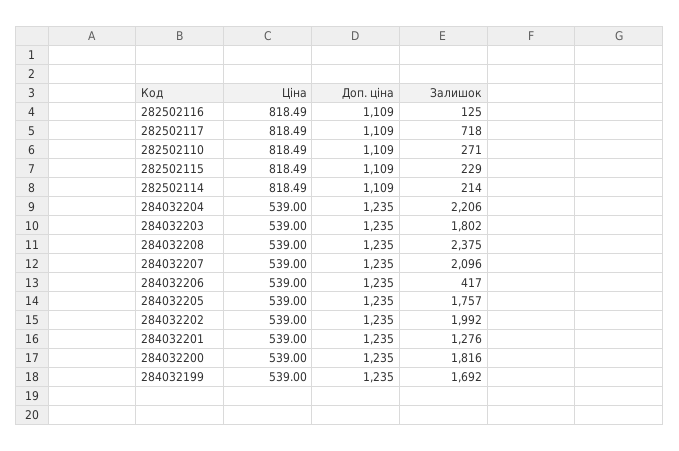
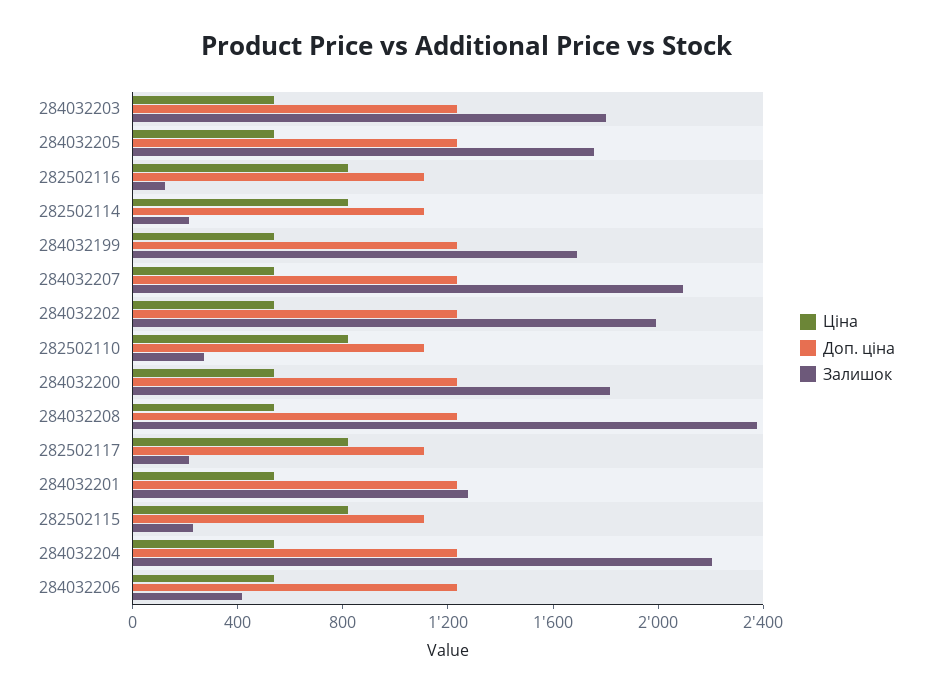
Залишок, 282502117: 718 -> 200

